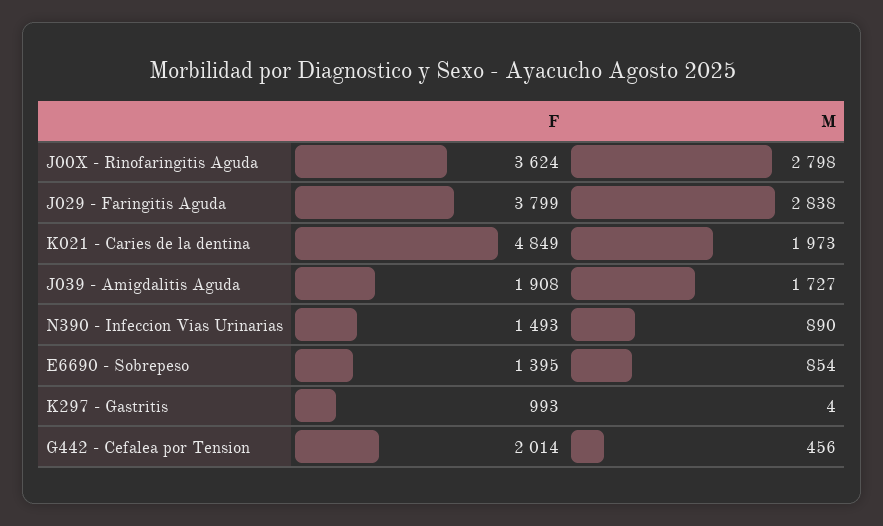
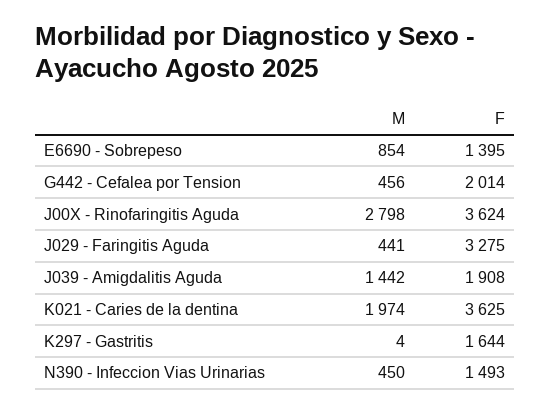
F, J029 - Faringitis Aguda: 3799 -> 3275
M, J029 - Faringitis Aguda: 2838 -> 441
F, K021 - Caries de la dentina: 4849 -> 3625
M, K021 - Caries de la dentina: 1973 -> 1974
M, J039 - Amigdalitis Aguda: 1727 -> 1442
M, N390 - Infeccion Vias Urinarias: 890 -> 450
F, K297 - Gastritis: 993 -> 1644

